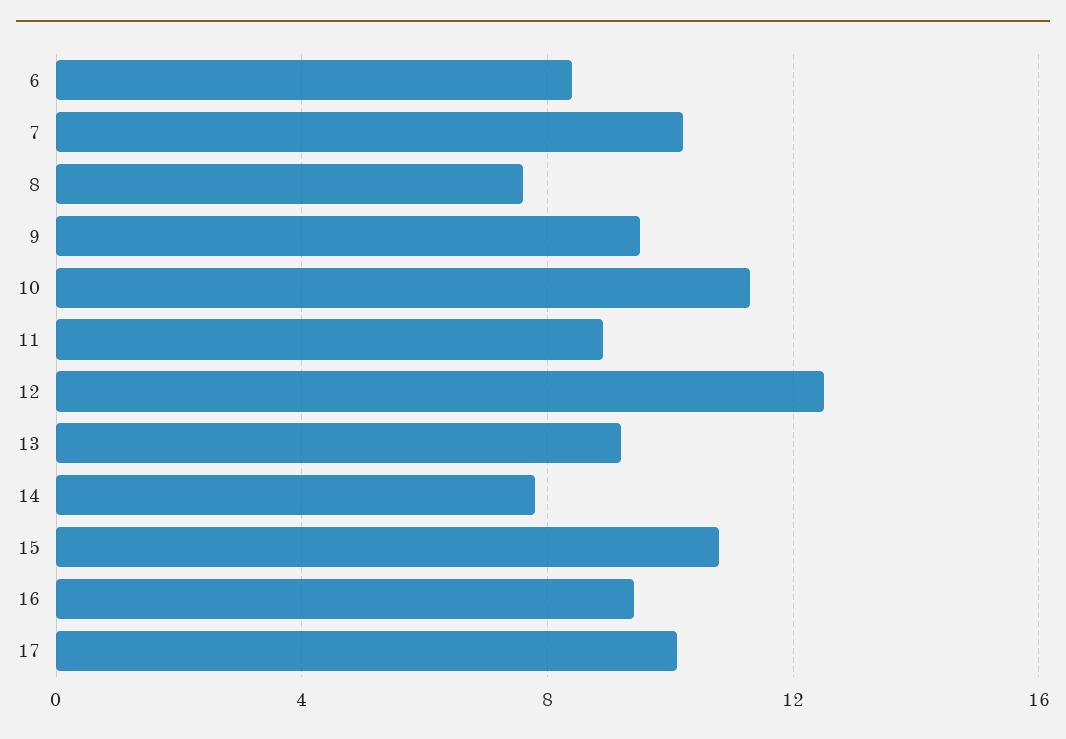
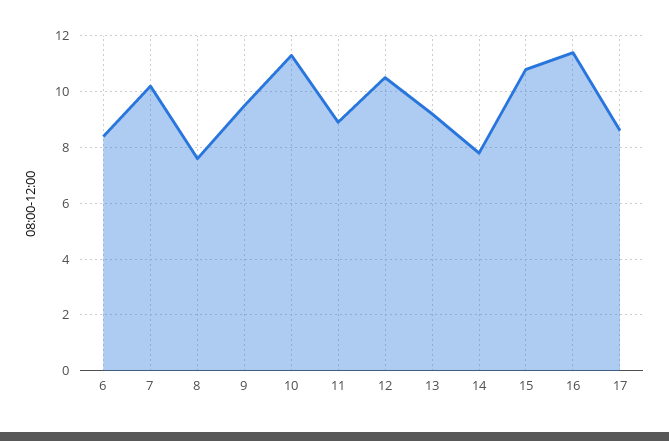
12: 12.5 -> 10.5
16: 9.5 -> 11.5
17: 10 -> 8.5

